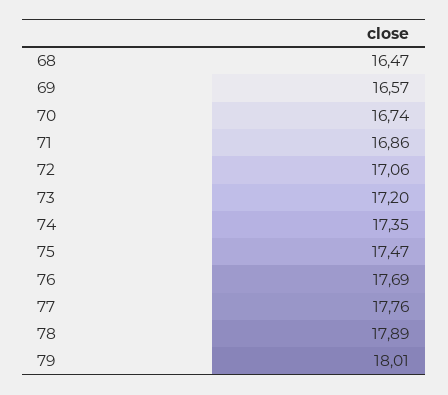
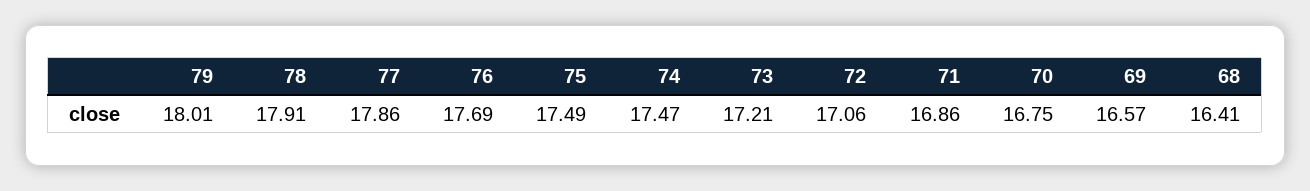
68: 16.47 -> 16.41
70: 16.74 -> 16.75
73: 17.2 -> 17.21
74: 17.35 -> 17.47
75: 17.47 -> 17.49
77: 17.76 -> 17.86
78: 17.89 -> 17.91

